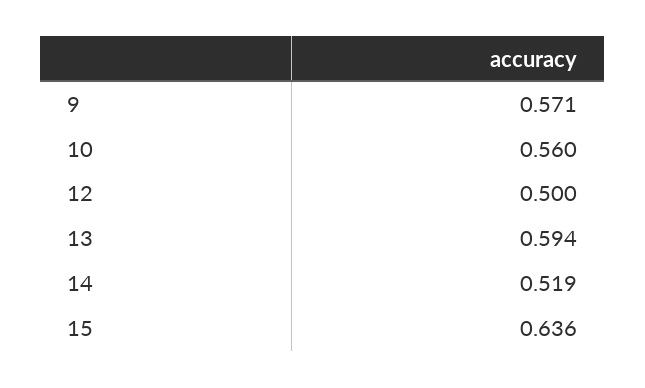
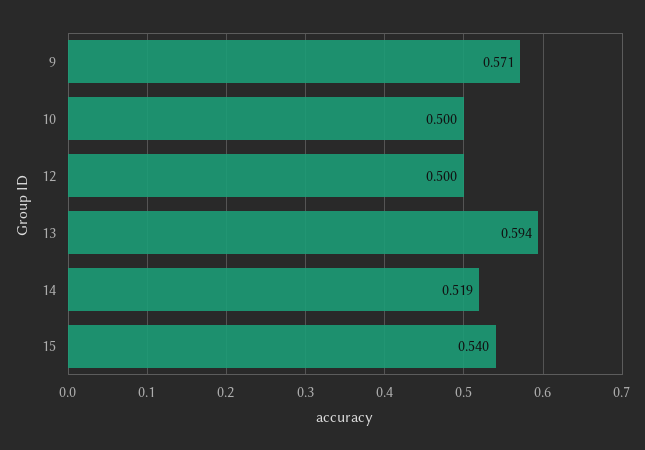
10: 0.56 -> 0.5
15: 0.636 -> 0.54

